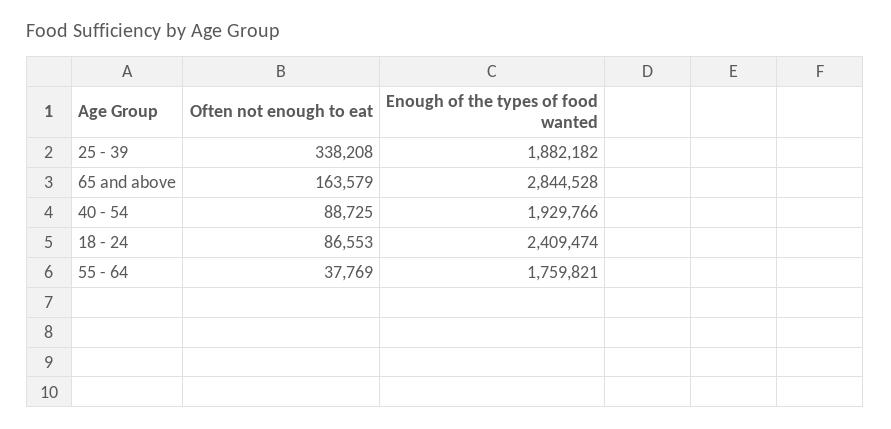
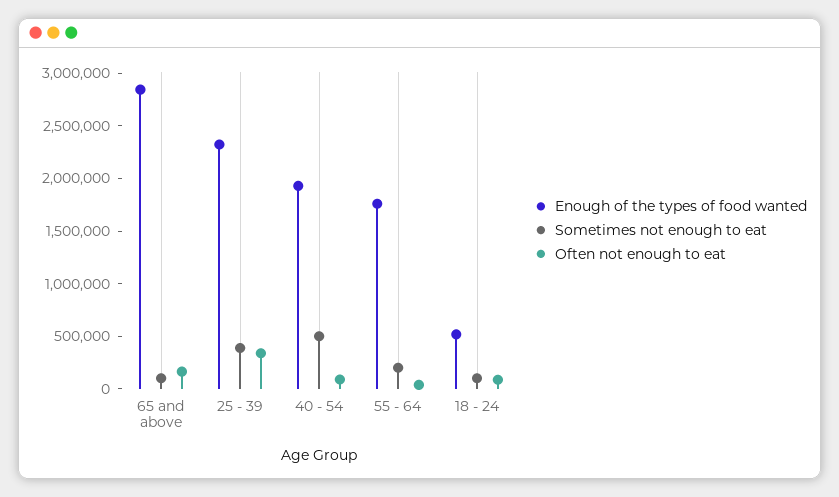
Enough of the types of food wanted, 25 - 39: 1882182 -> 2300000
Enough of the types of food wanted, 18 - 24: 2409474 -> 500000
Sometimes not enough to eat, 65 and above: none -> 100000
Sometimes not enough to eat, 25 - 39: none -> 400000
Sometimes not enough to eat, 40 - 54: none -> 500000
Sometimes not enough to eat, 55 - 64: none -> 200000
Sometimes not enough to eat, 18 - 24: none -> 100000

